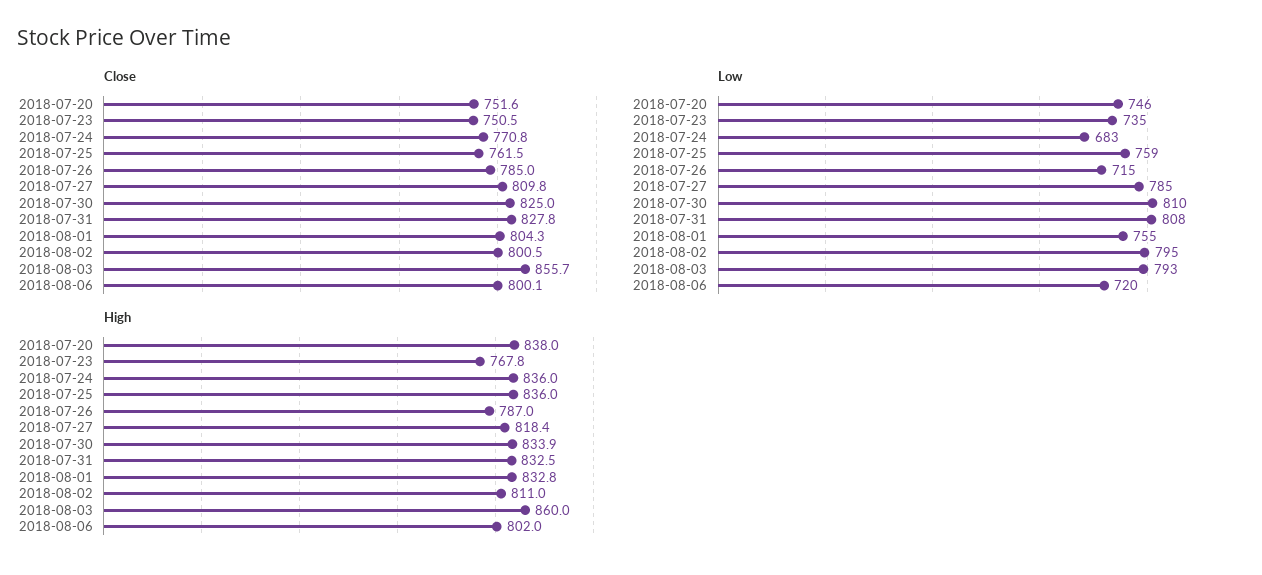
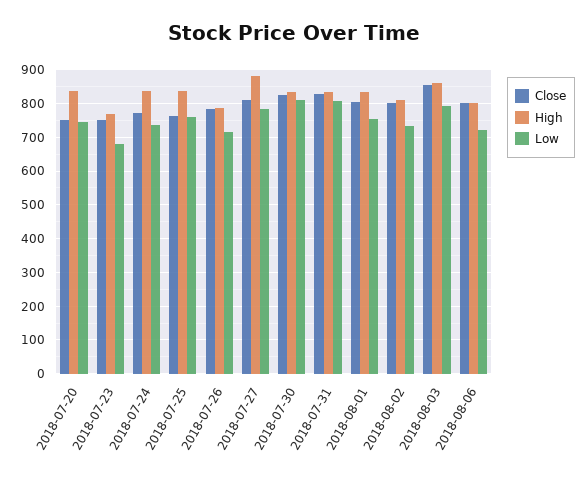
Low, 2018-07-23: 735 -> 680
Low, 2018-07-24: 683 -> 740
Low, 2018-08-02: 795 -> 740
High, 2018-07-27: 818.4 -> 880

